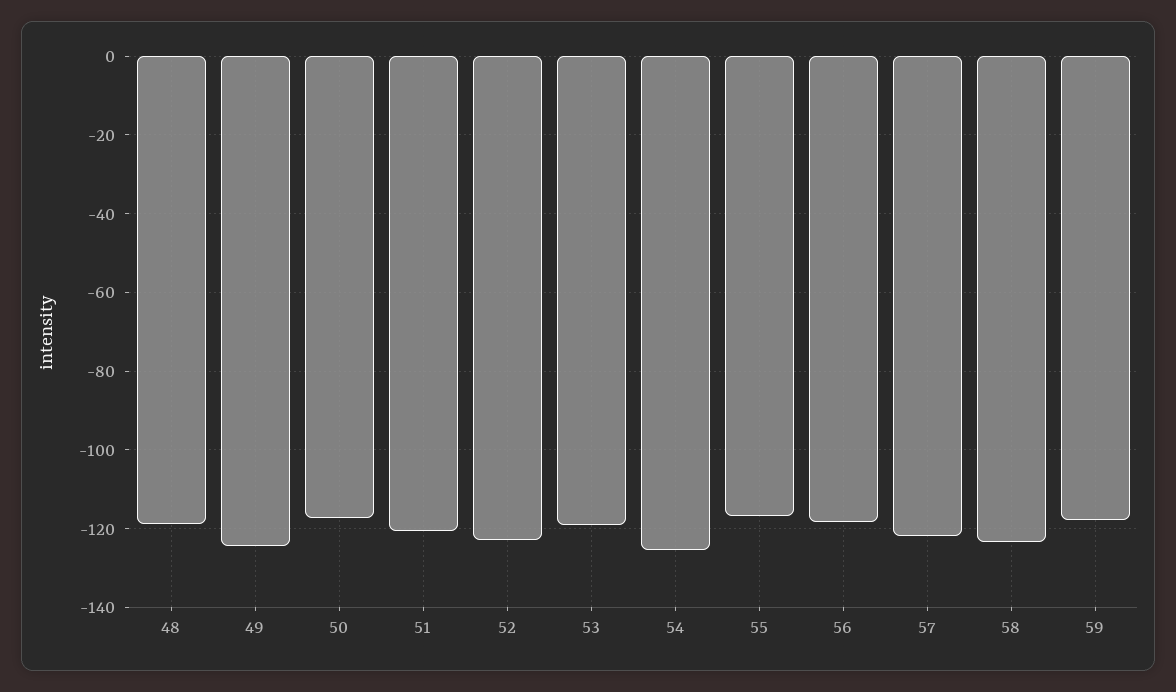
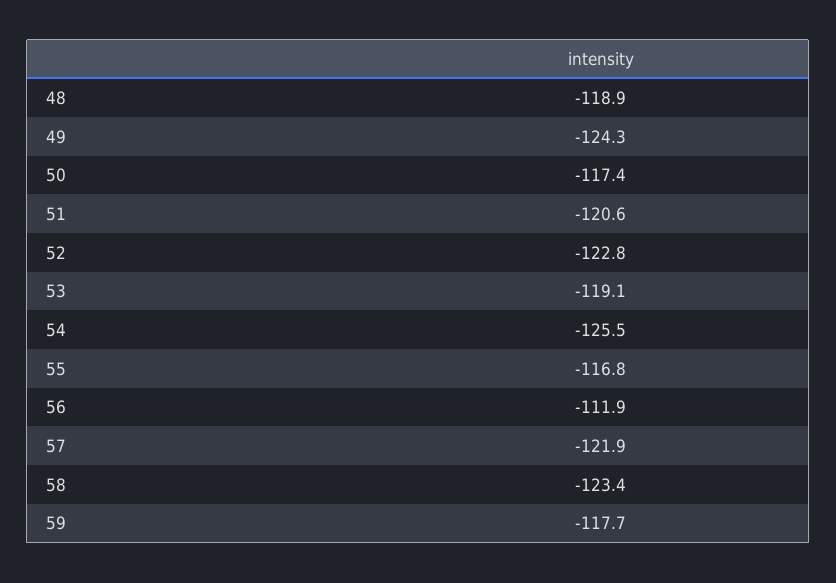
56: -118 -> -111.9

